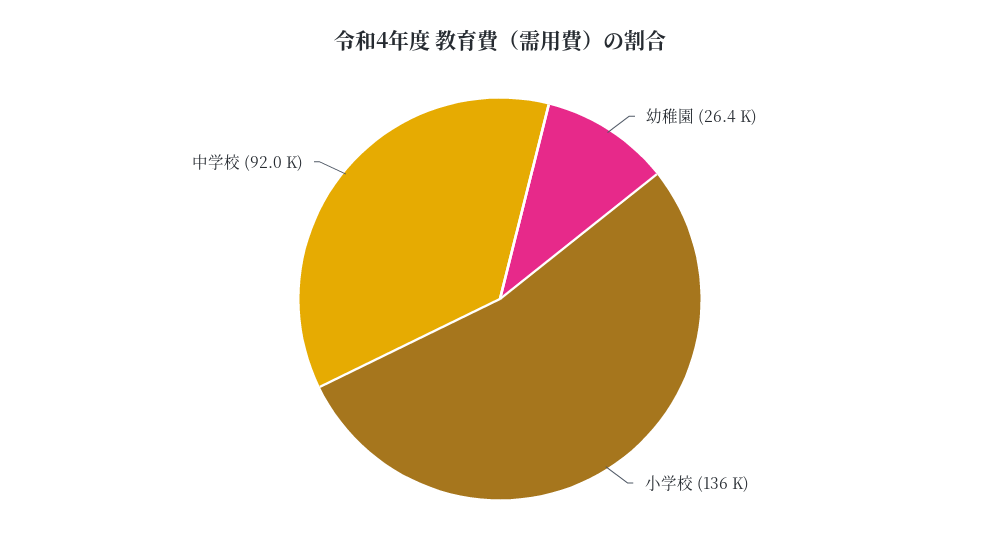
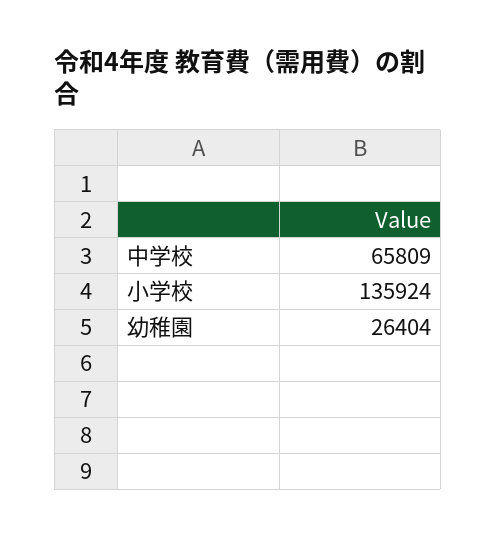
中学校: 92000 -> 65809

